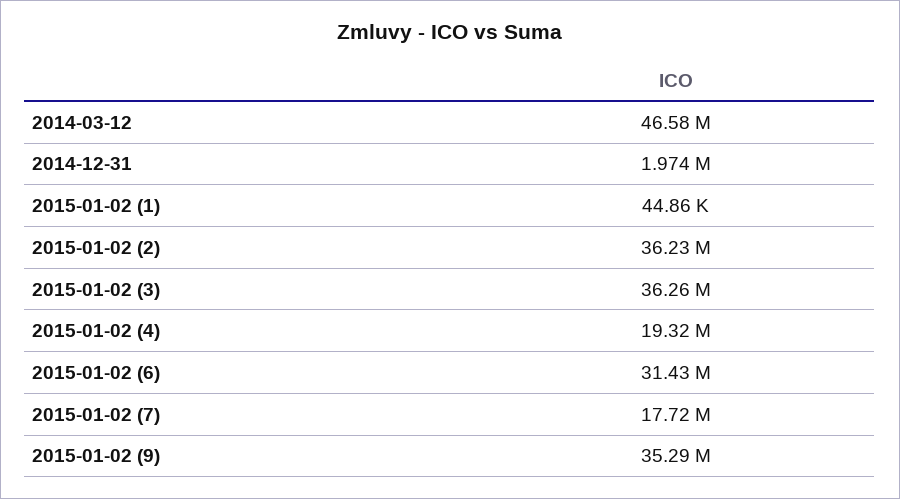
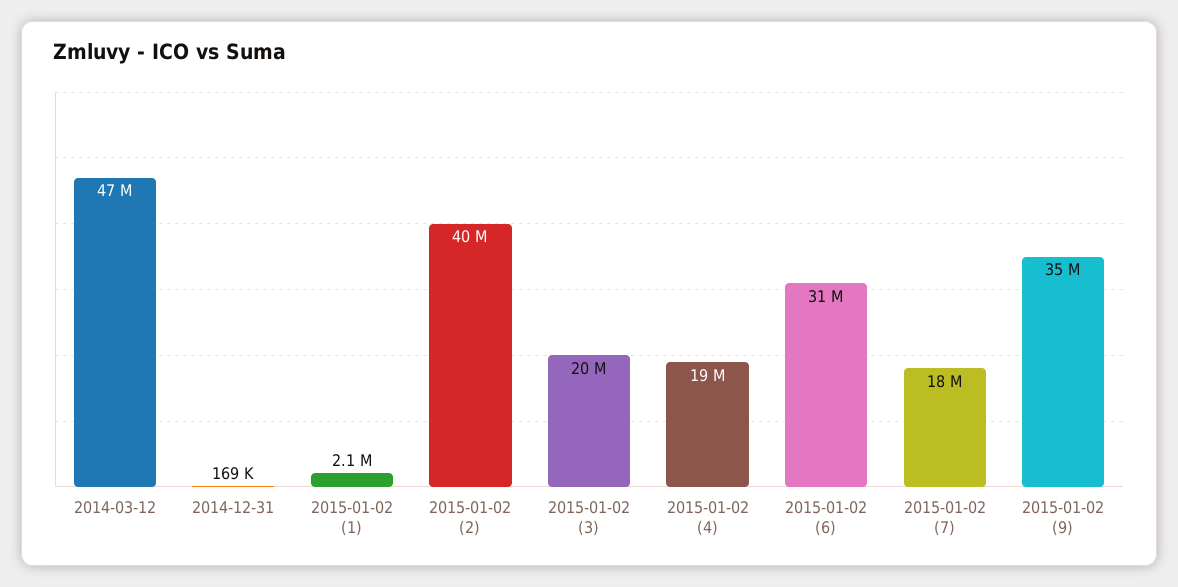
2014-12-31: 1974000 -> 169000
2015-01-02 (1): 44860 -> 2100000
2015-01-02 (2): 36230000 -> 40000000
2015-01-02 (3): 36260000 -> 20000000

